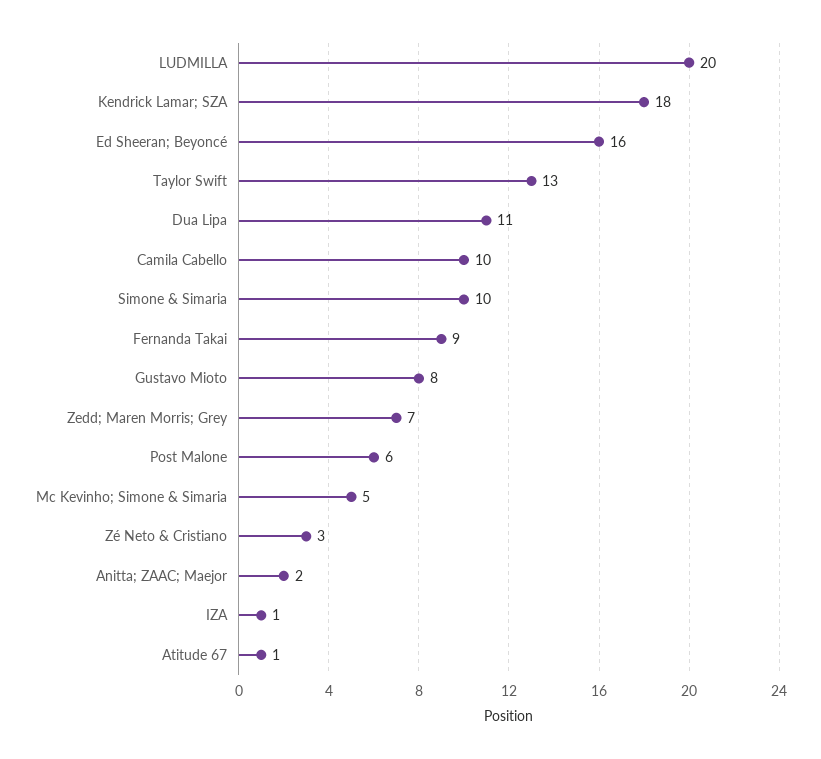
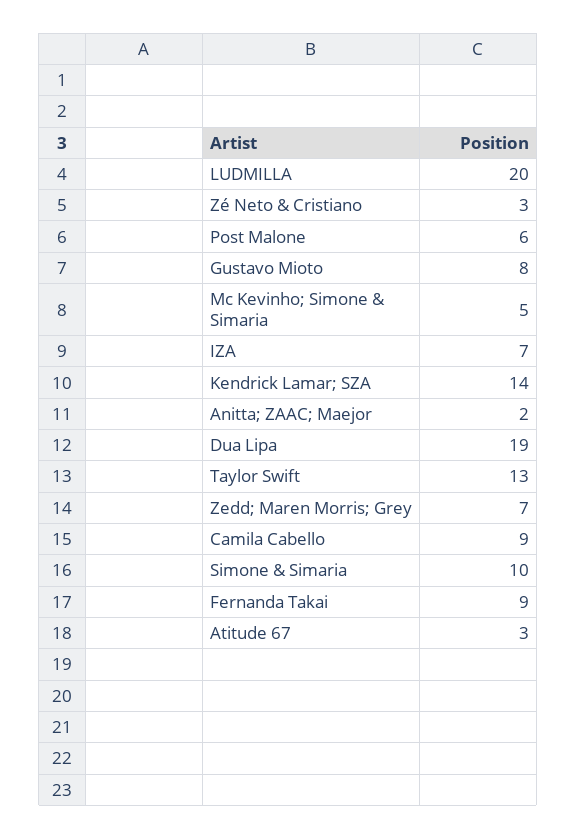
Kendrick Lamar; SZA: 18 -> 14
Ed Sheeran; Beyoncé: 16 -> none
Dua Lipa: 11 -> 19
Camila Cabello: 10 -> 9
IZA: 1 -> 7
Atitude 67: 1 -> 3

